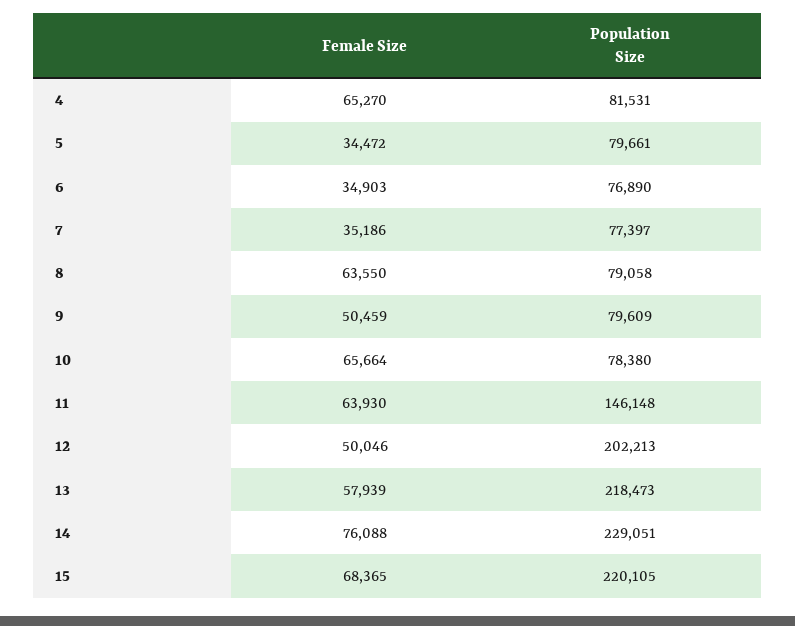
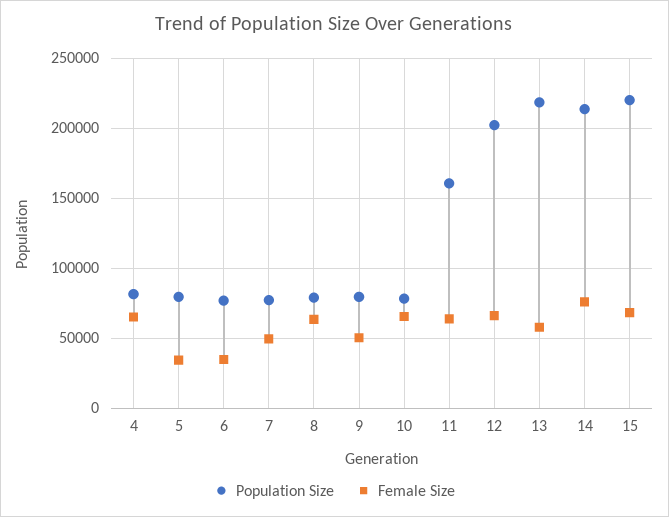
Female Size, 7: 35186 -> 50000
Population Size, 11: 146148 -> 160000
Female Size, 12: 50046 -> 65000
Population Size, 14: 229051 -> 215000

